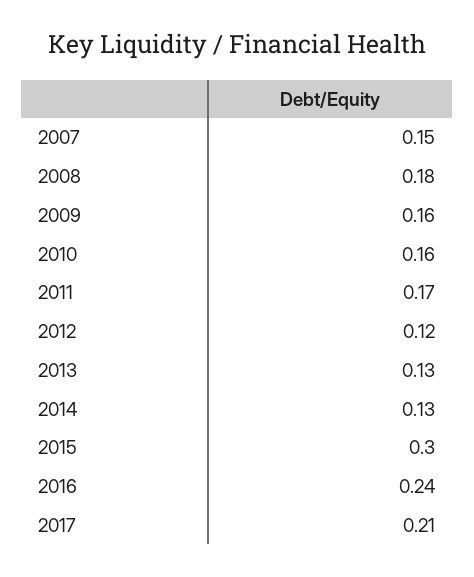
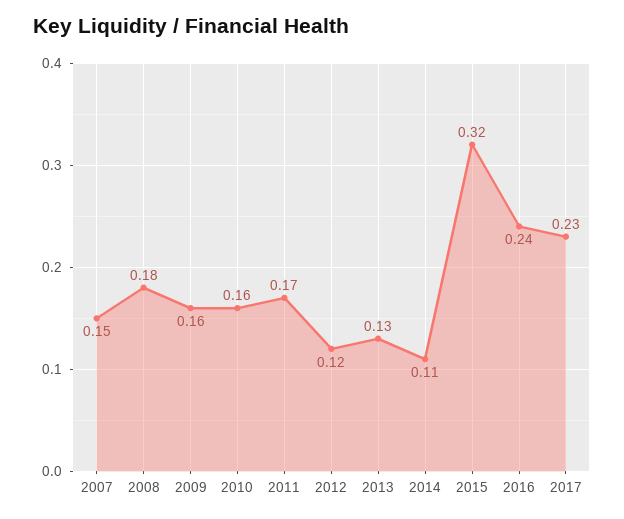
2014: 0.13 -> 0.11
2015: 0.3 -> 0.32
2017: 0.21 -> 0.23

